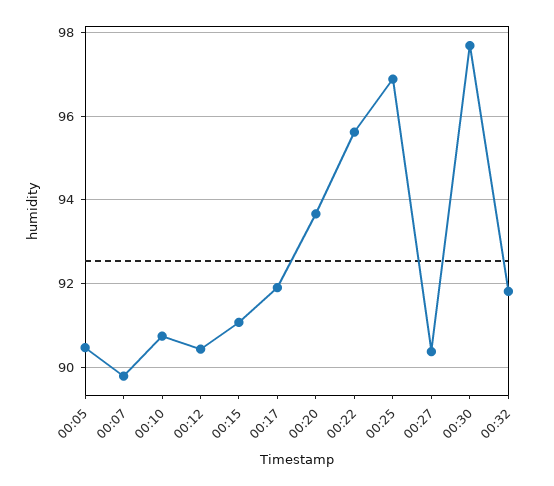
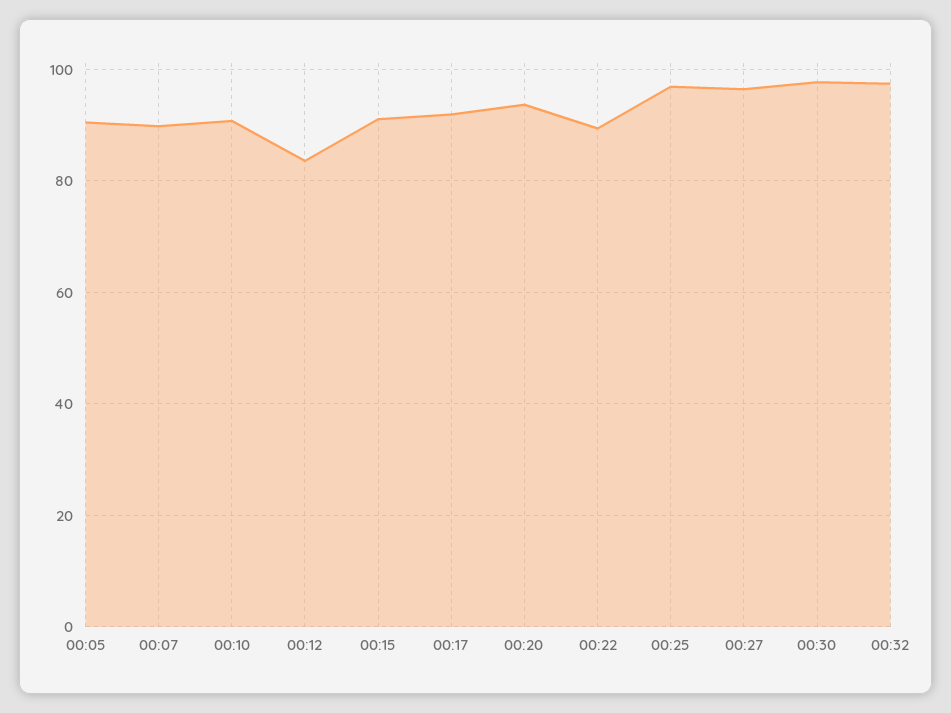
00:12: 90.4 -> 84
00:22: 95.6 -> 90
00:27: 90.4 -> 96
00:32: 91.8 -> 98

